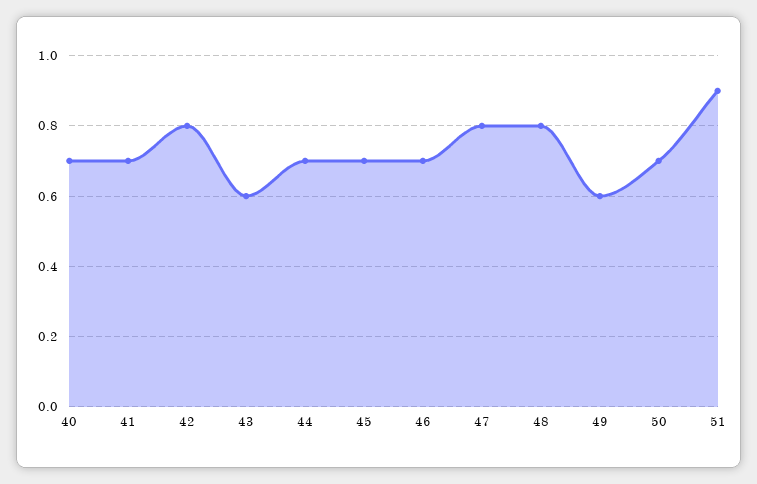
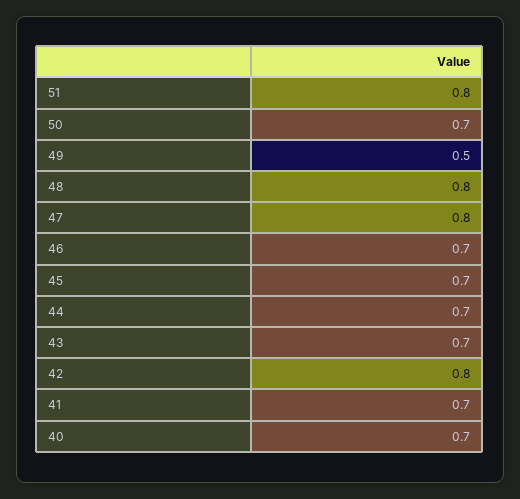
43: 0.6 -> 0.7
49: 0.6 -> 0.5
51: 0.9 -> 0.8

